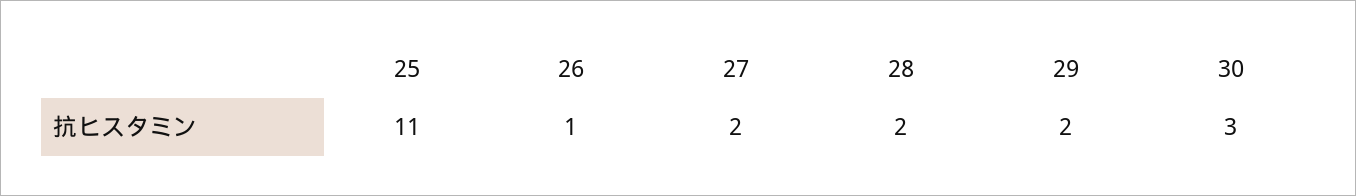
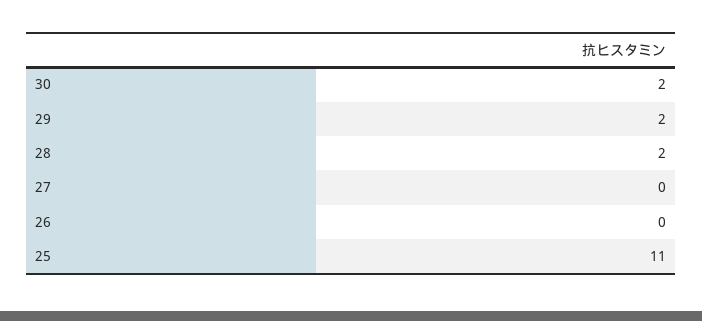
26: 1 -> 0
27: 2 -> 0
30: 3 -> 2

